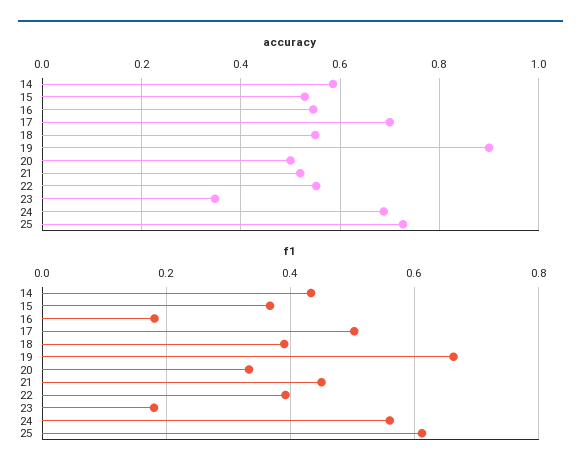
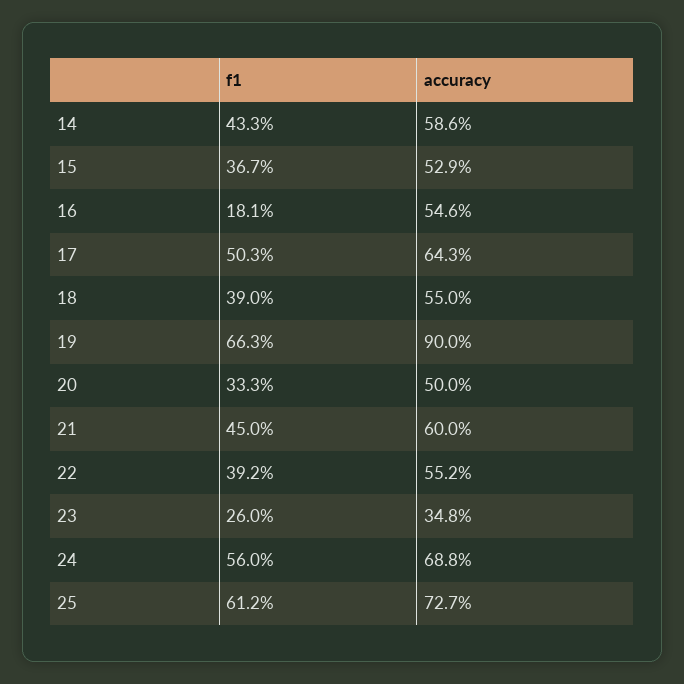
accuracy, 17: 0.7 -> 0.643
accuracy, 21: 0.52 -> 0.6
f1, 23: 0.18 -> 0.26

